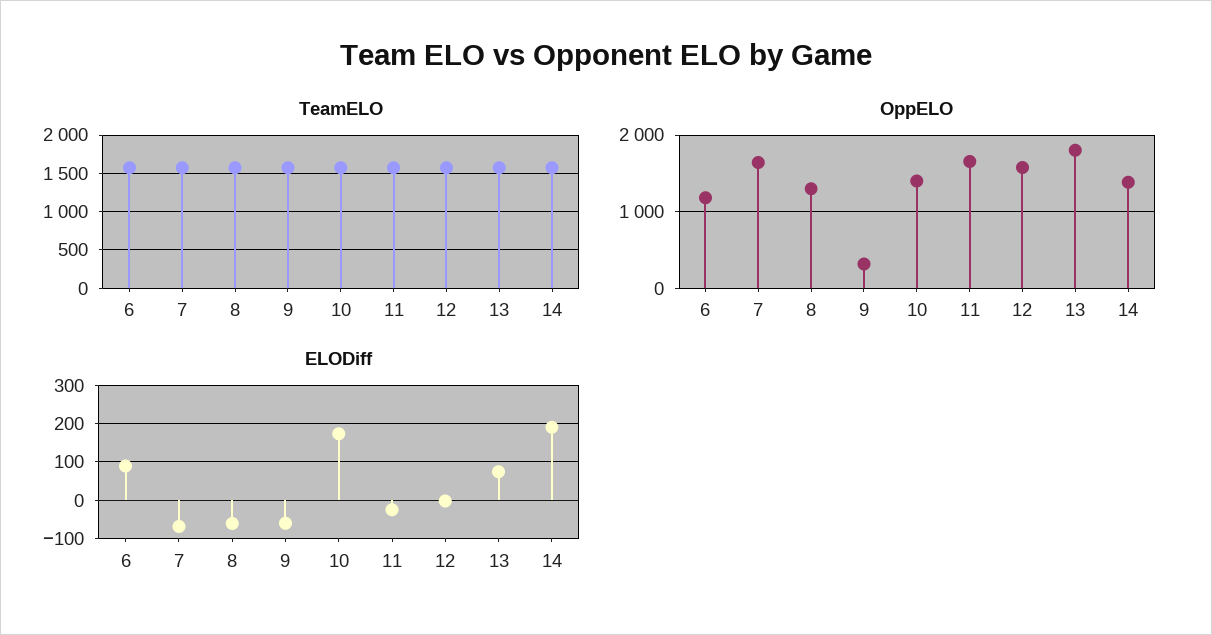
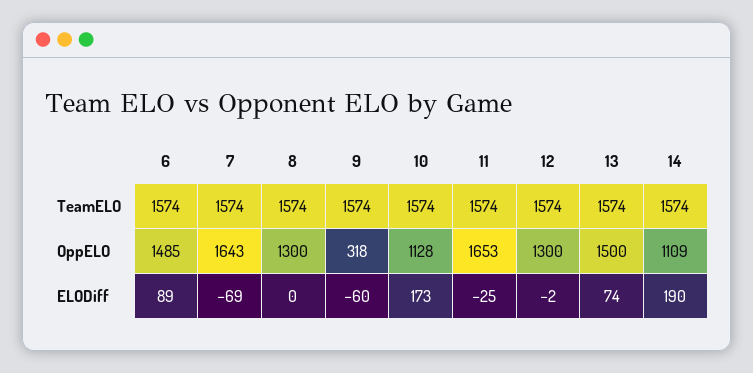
OppELO, 6: 1200 -> 1485
OppELO, 10: 1400 -> 1128
OppELO, 12: 1600 -> 1300
OppELO, 13: 1800 -> 1500
OppELO, 14: 1400 -> 1109
ELODiff, 8: -60 -> 0

